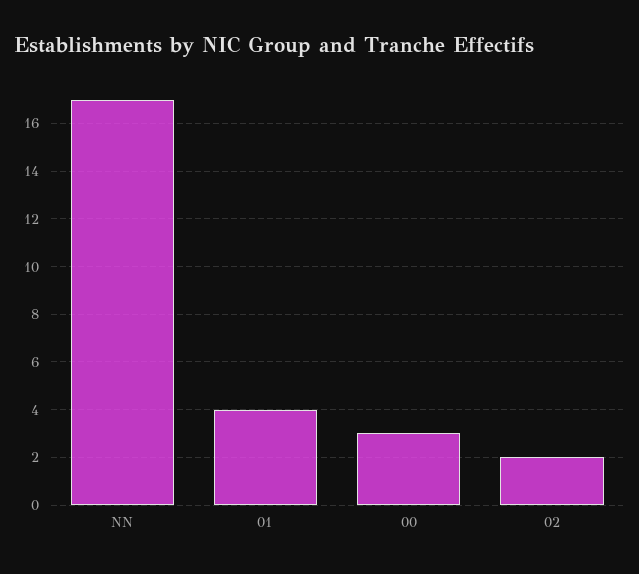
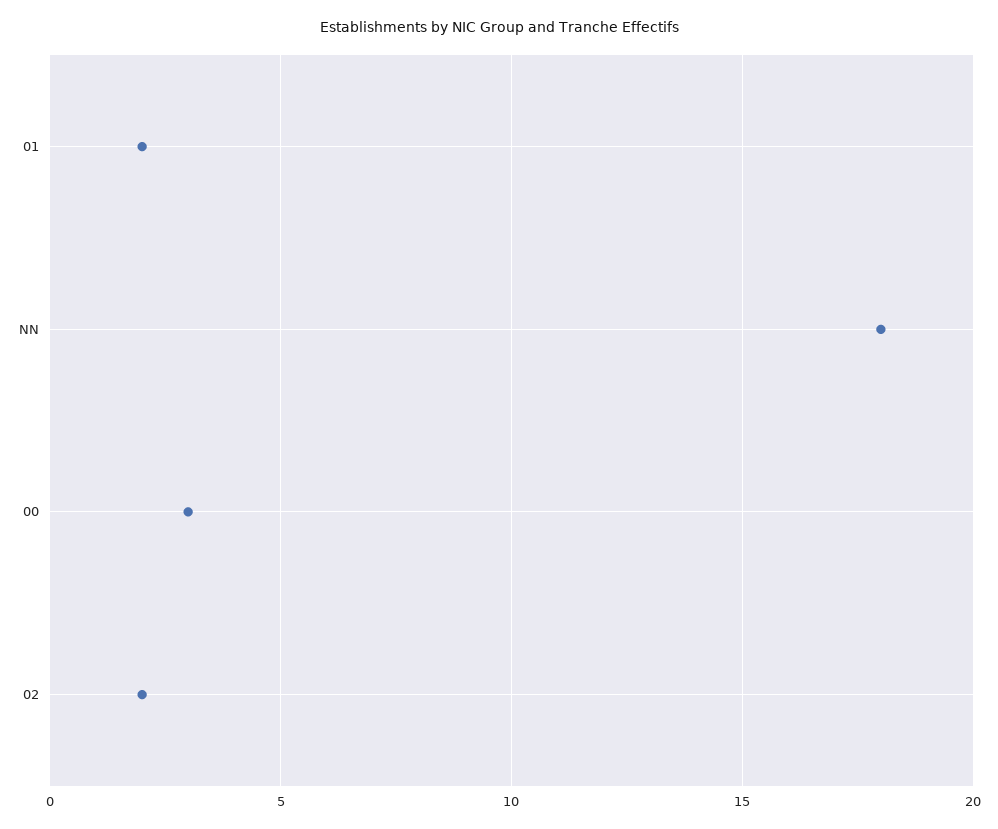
NN: 17 -> 18
01: 4 -> 2

